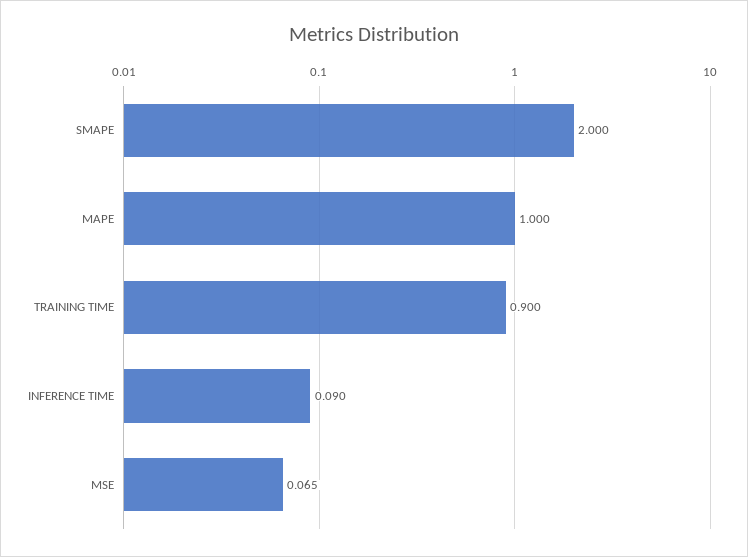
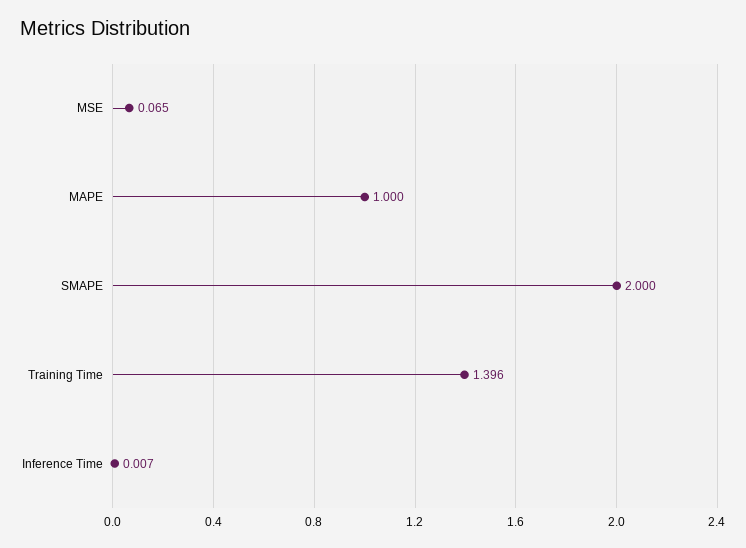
TRAINING TIME: 0.9 -> 1.396
INFERENCE TIME: 0.09 -> 0.007

